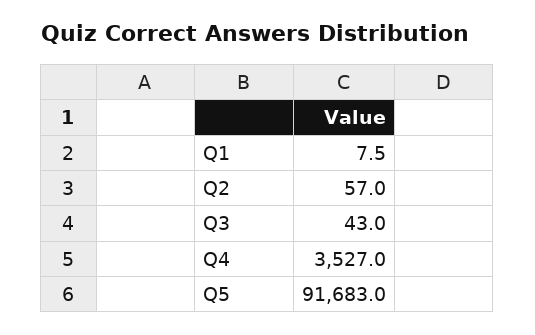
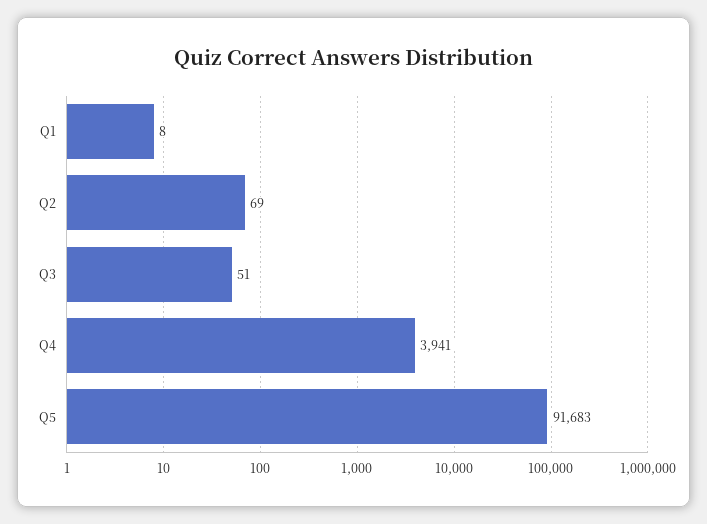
Q2: 57 -> 69
Q3: 43 -> 51
Q4: 3527 -> 3941

